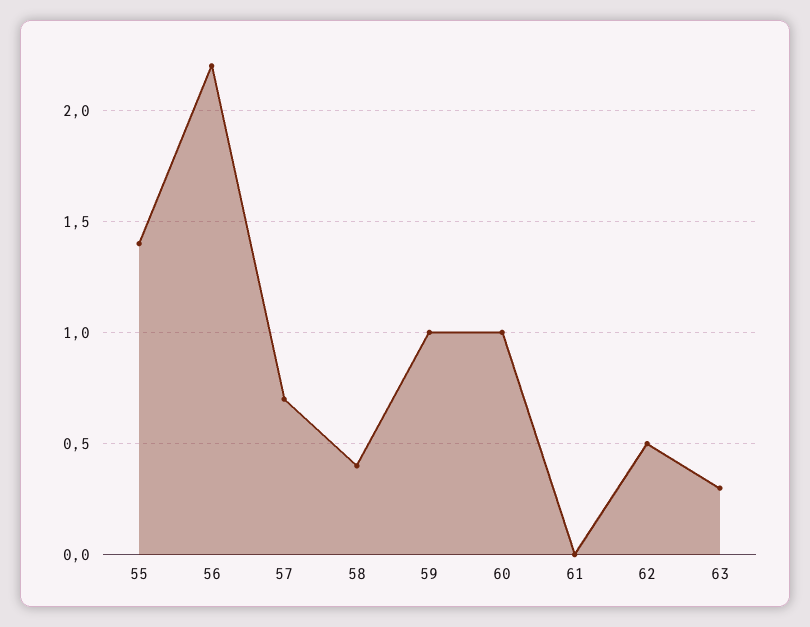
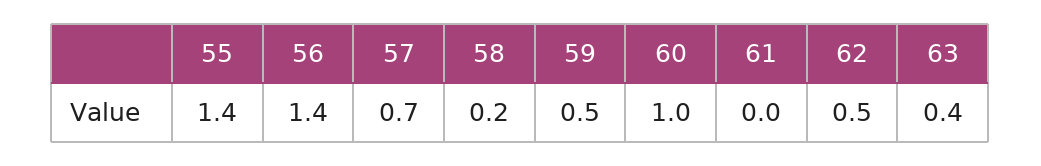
56: 2.2 -> 1.4
58: 0.4 -> 0.2
59: 1 -> 0.5
63: 0.3 -> 0.4

